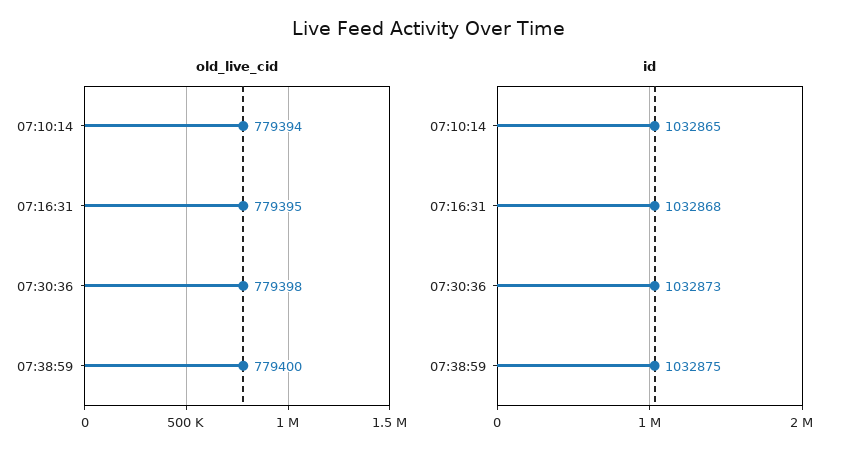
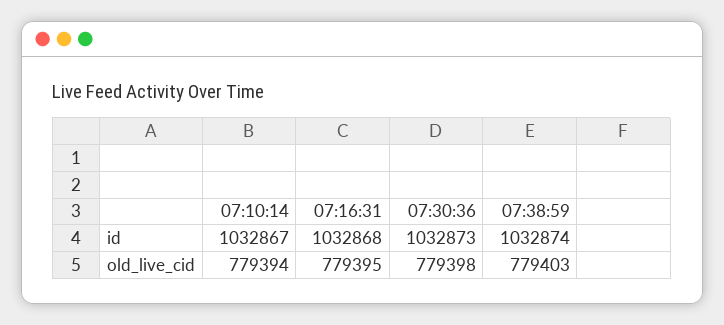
old_live_cid, 07:38:59: 779400 -> 779403
id, 07:10:14: 1032865 -> 1032867
id, 07:38:59: 1032875 -> 1032874

